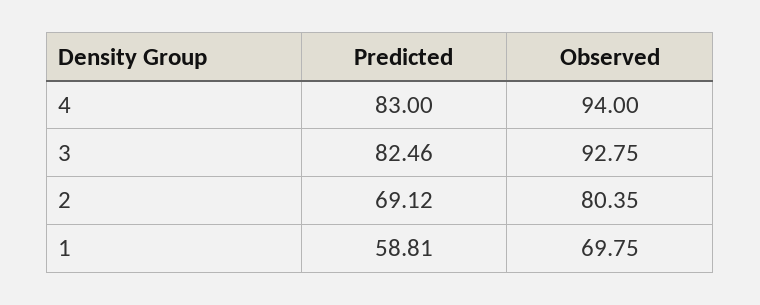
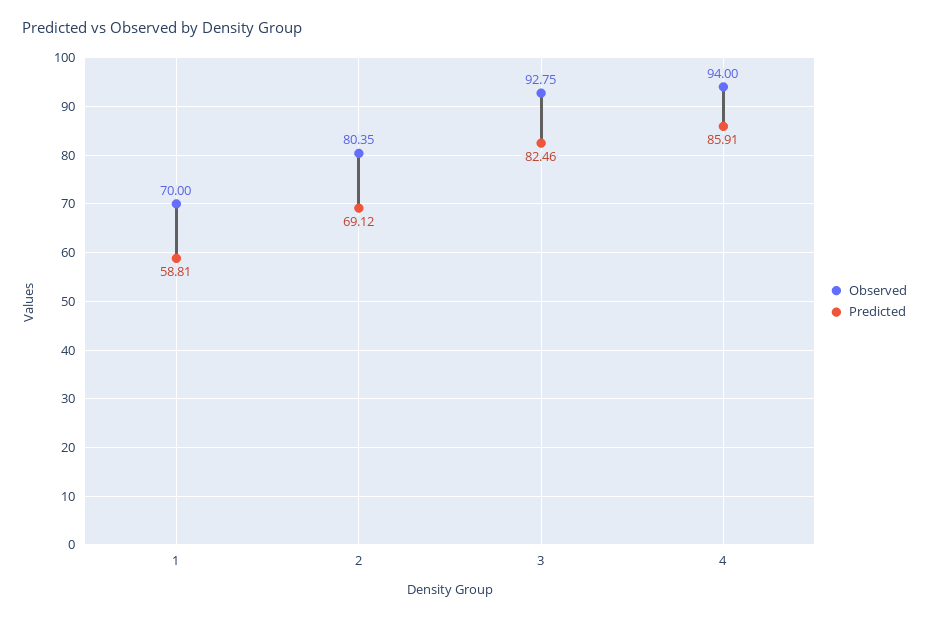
Predicted, 4: 83 -> 85.91
Observed, 1: 69.75 -> 70

